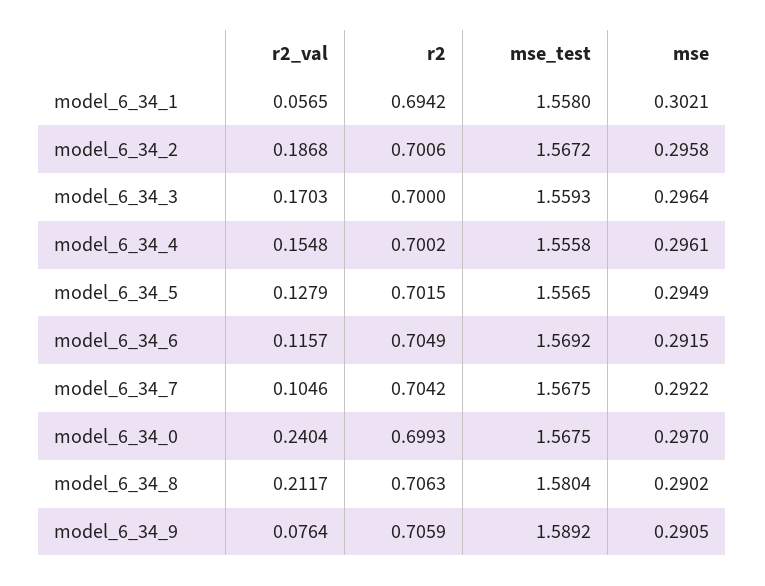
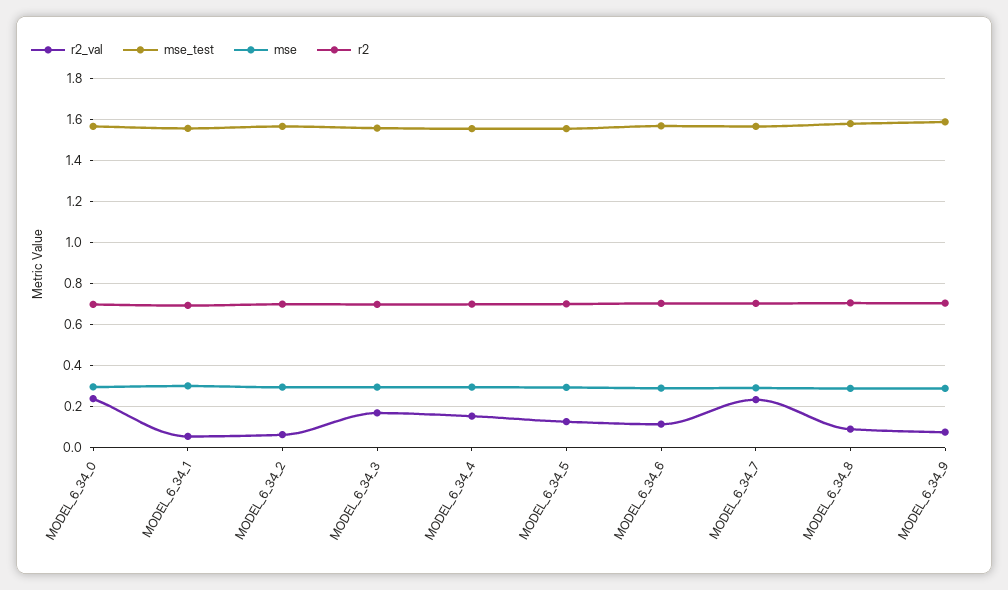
r2_val, model_6_34_2: 0.1868 -> 0.05
r2_val, model_6_34_7: 0.1046 -> 0.25
r2_val, model_6_34_8: 0.2117 -> 0.1

